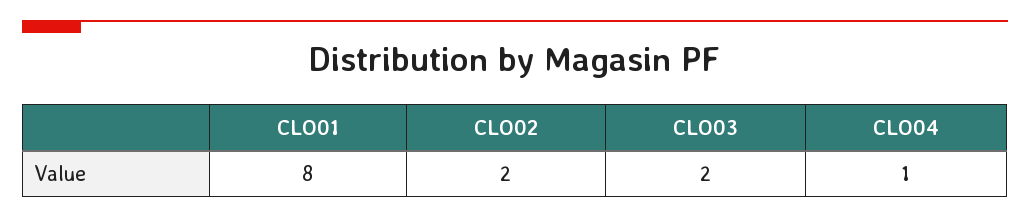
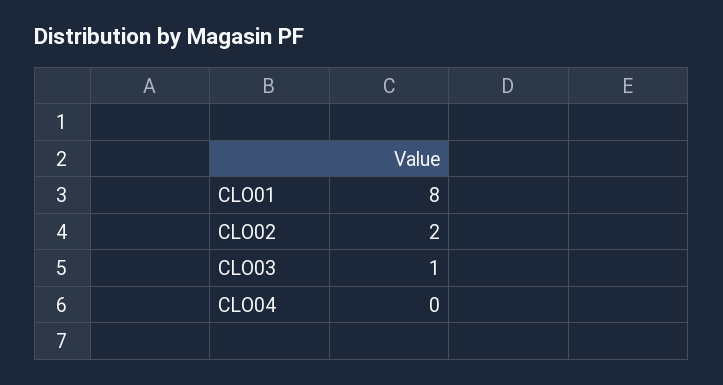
CLO03: 2 -> 1
CLO04: 1 -> 0

